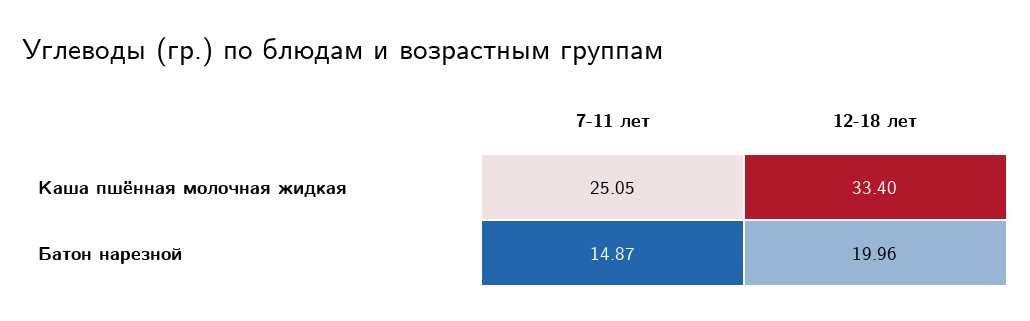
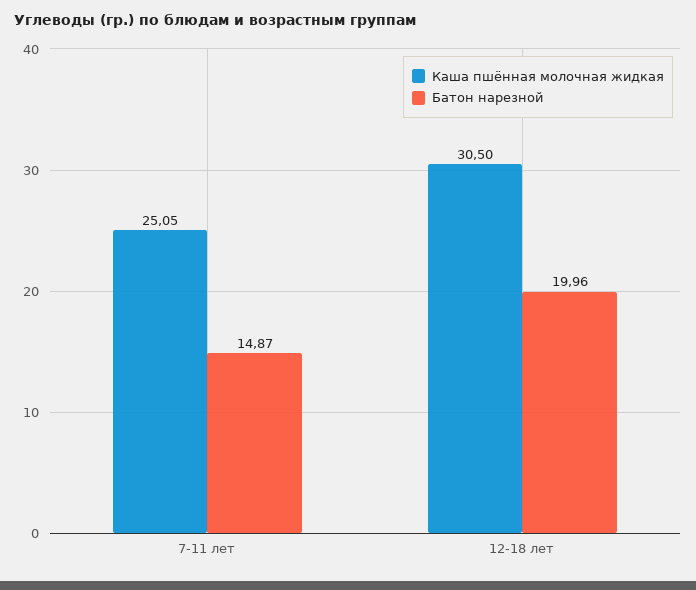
Каша пшённая молочная жидкая, 12-18 лет: 33.4 -> 30.5

